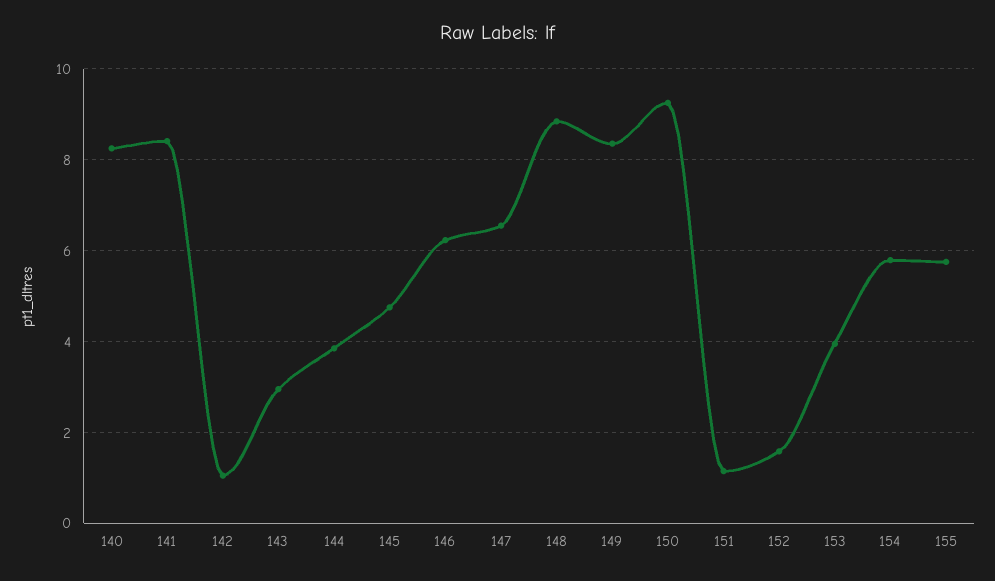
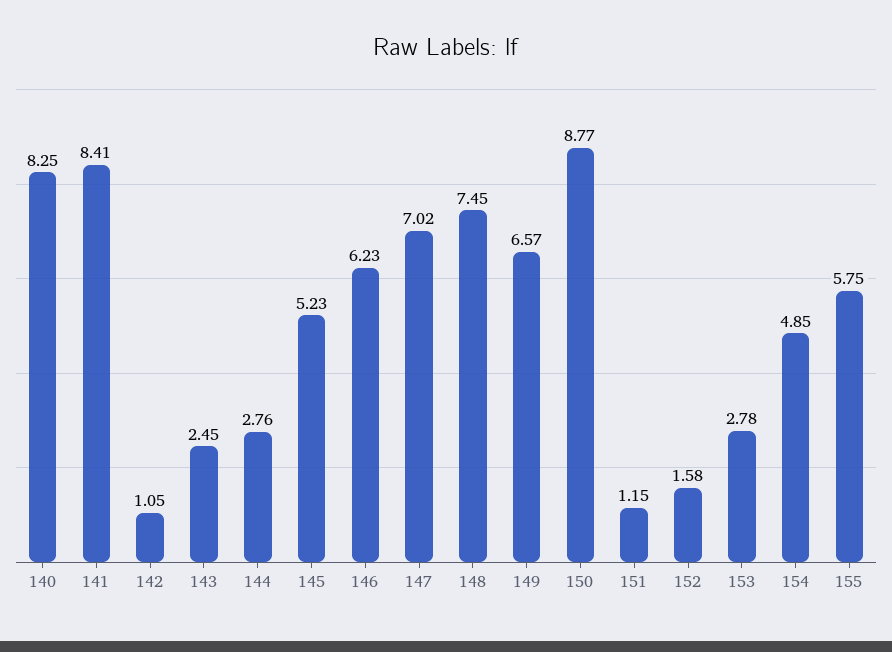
143: 3 -> 2.45
144: 3.8 -> 2.76
145: 4.8 -> 5.23
147: 6.6 -> 7.02
148: 8.8 -> 7.45
149: 8.4 -> 6.57
150: 9.2 -> 8.77
153: 4 -> 2.78
154: 5.8 -> 4.85

